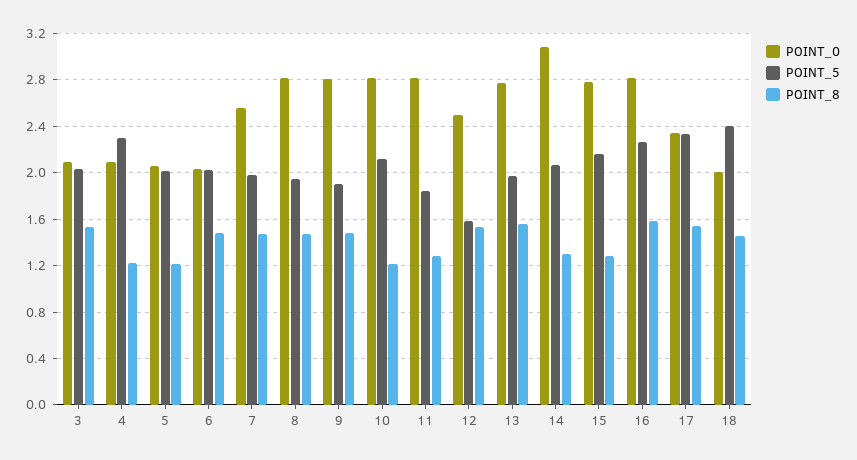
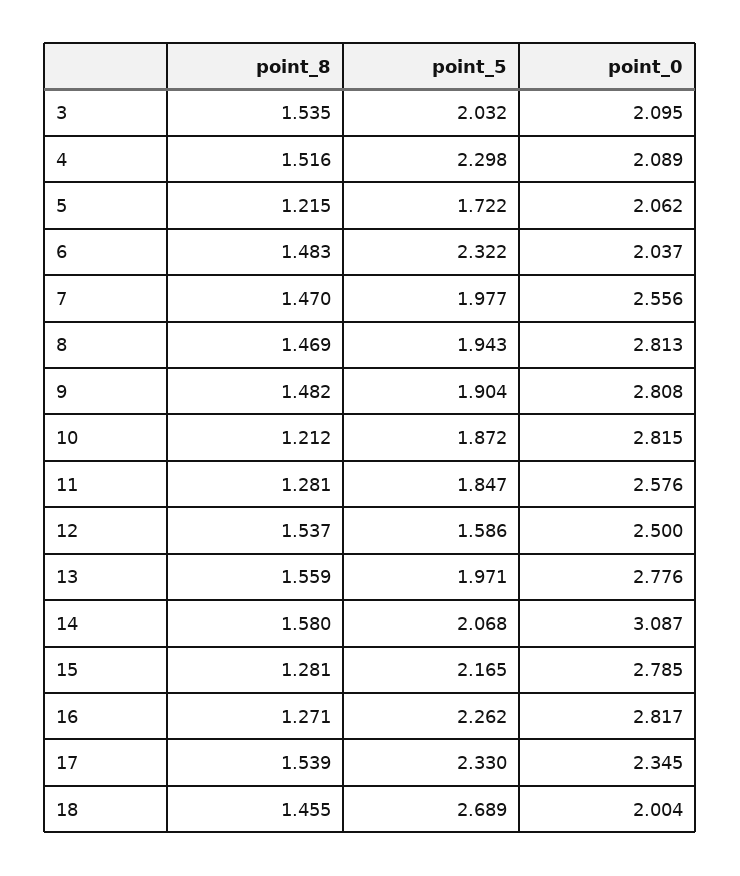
POINT_8, 4: 1.2 -> 1.516
POINT_5, 5: 2 -> 1.722
POINT_5, 6: 2 -> 2.322
POINT_5, 10: 2.1 -> 1.872
POINT_0, 11: 2.8 -> 2.576
POINT_8, 14: 1.3 -> 1.58
POINT_8, 16: 1.6 -> 1.271
POINT_5, 18: 2.4 -> 2.689

